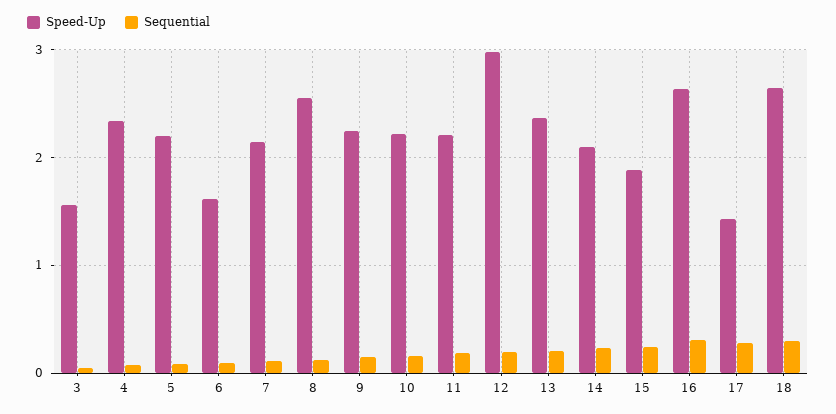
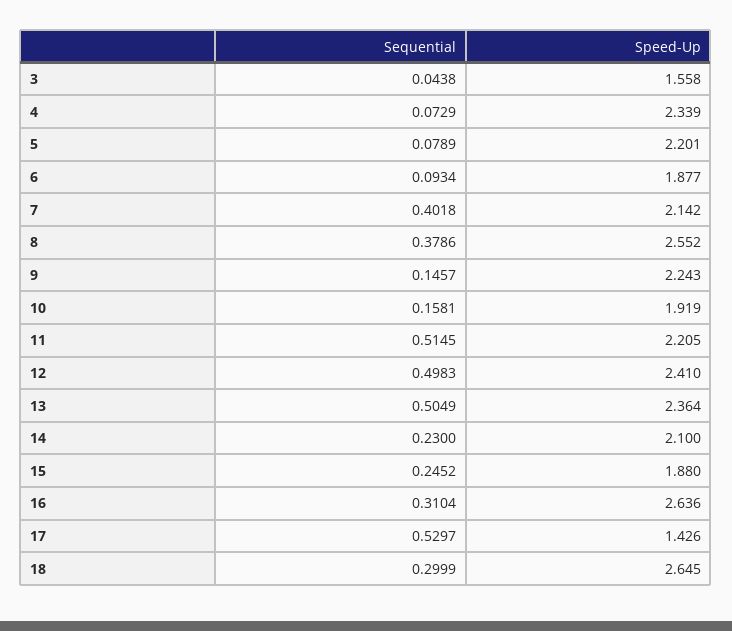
Speed-Up, 6: 1.6 -> 1.877
Sequential, 7: 0.1 -> 0.4018
Sequential, 8: 0.1 -> 0.3786
Speed-Up, 10: 2.2 -> 1.919
Sequential, 11: 0.2 -> 0.5145
Speed-Up, 12: 3 -> 2.41
Sequential, 12: 0.2 -> 0.4983
Sequential, 13: 0.2 -> 0.5049
Sequential, 17: 0.3 -> 0.5297

